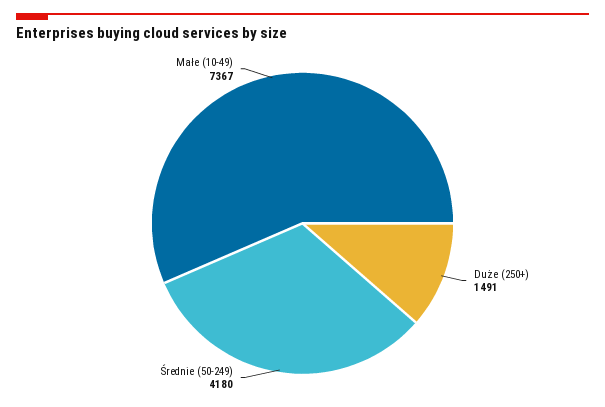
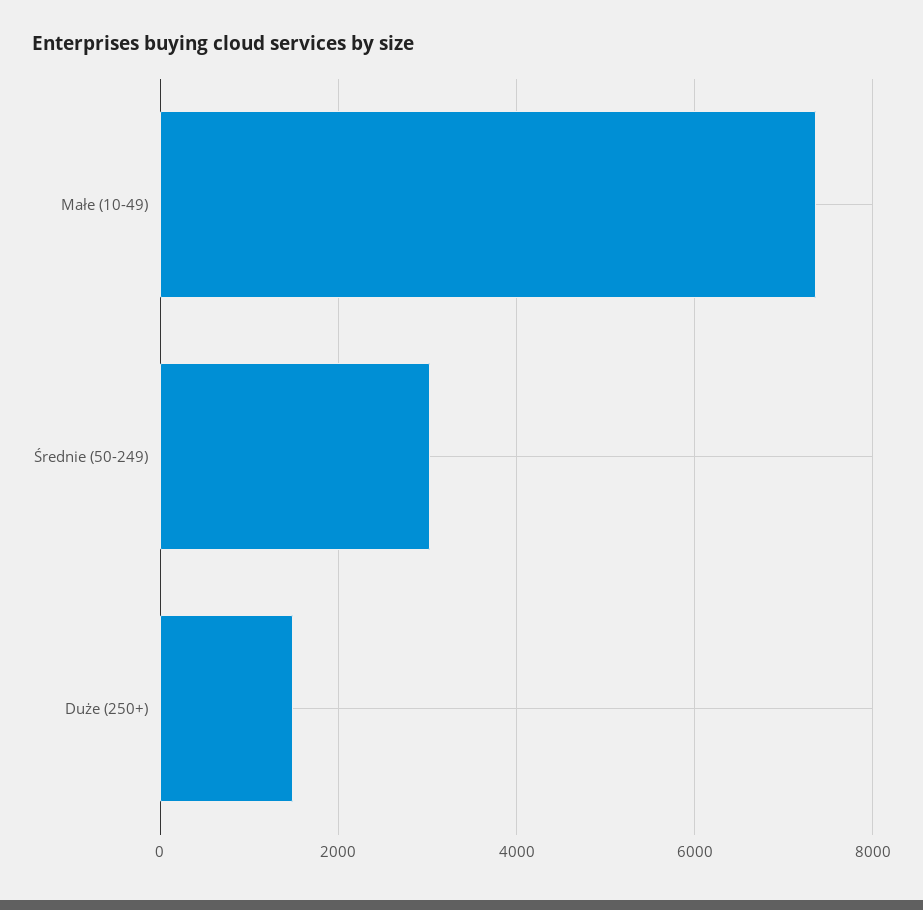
Średnie (50-249): 4180 -> 3000

